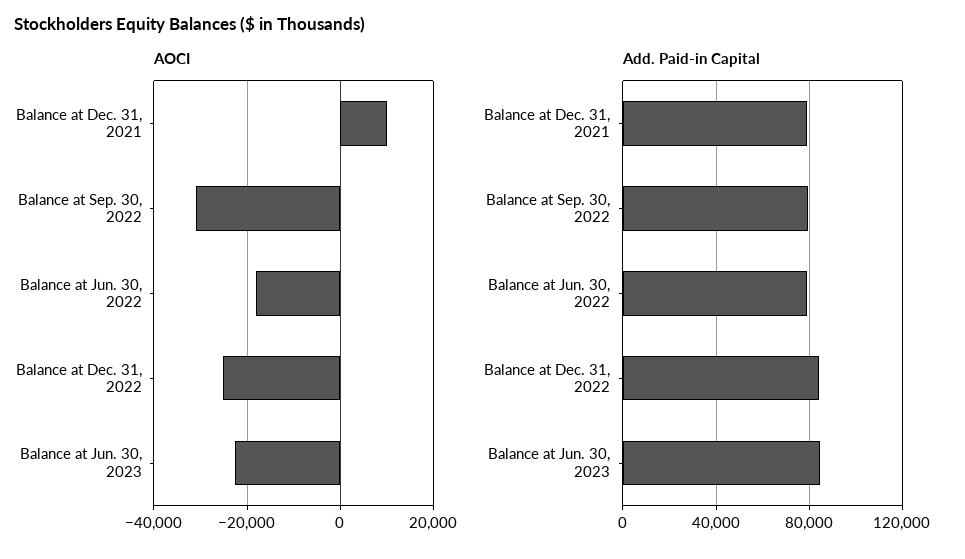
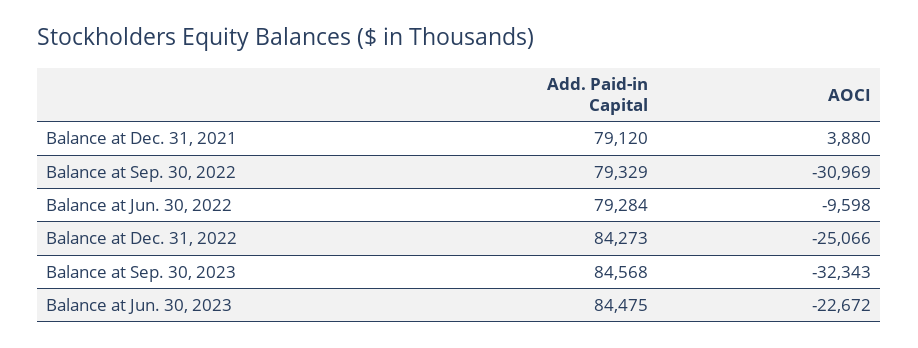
AOCI, Balance at Dec. 31, 2021: 10000 -> 3880
AOCI, Balance at Jun. 30, 2022: -18000 -> -9598
Add. Paid-in Capital, Balance at Sep. 30, 2023: none -> 84568
AOCI, Balance at Sep. 30, 2023: none -> -32343

